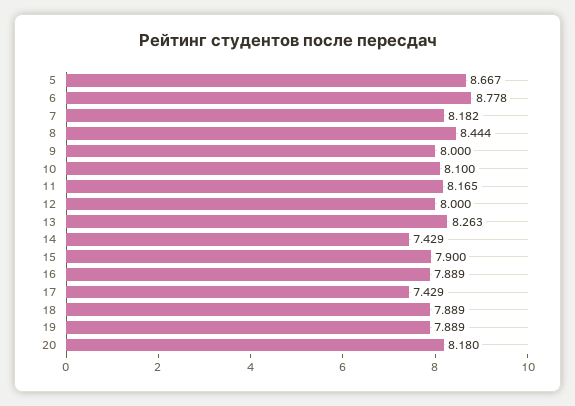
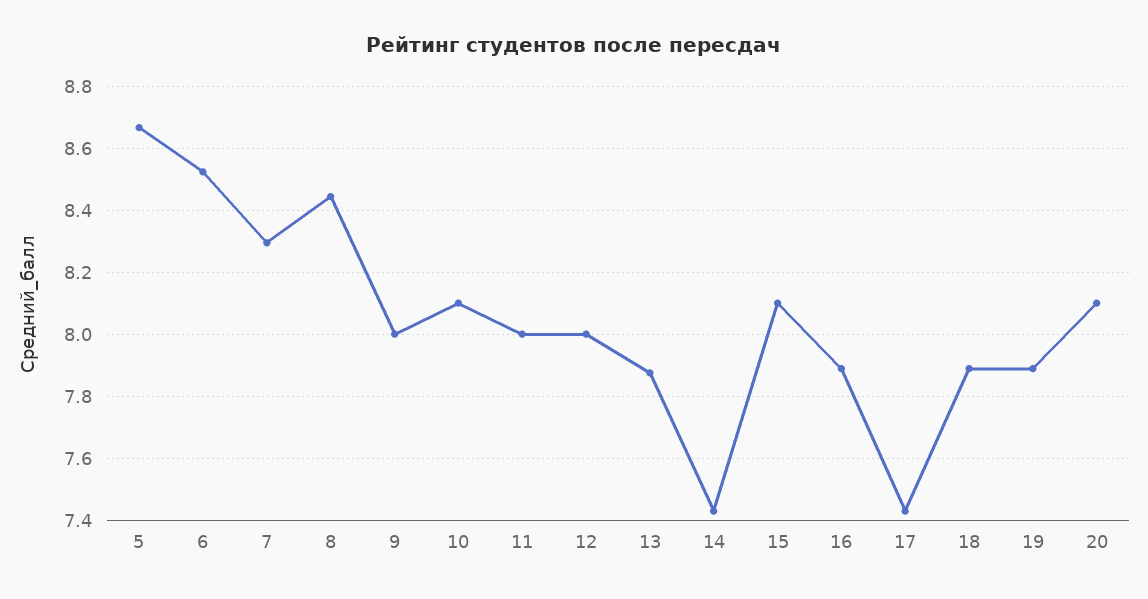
6: 8.778 -> 8.52
7: 8.182 -> 8.3
11: 8.165 -> 8
13: 8.263 -> 7.88
15: 7.9 -> 8.1
20: 8.18 -> 8.1

